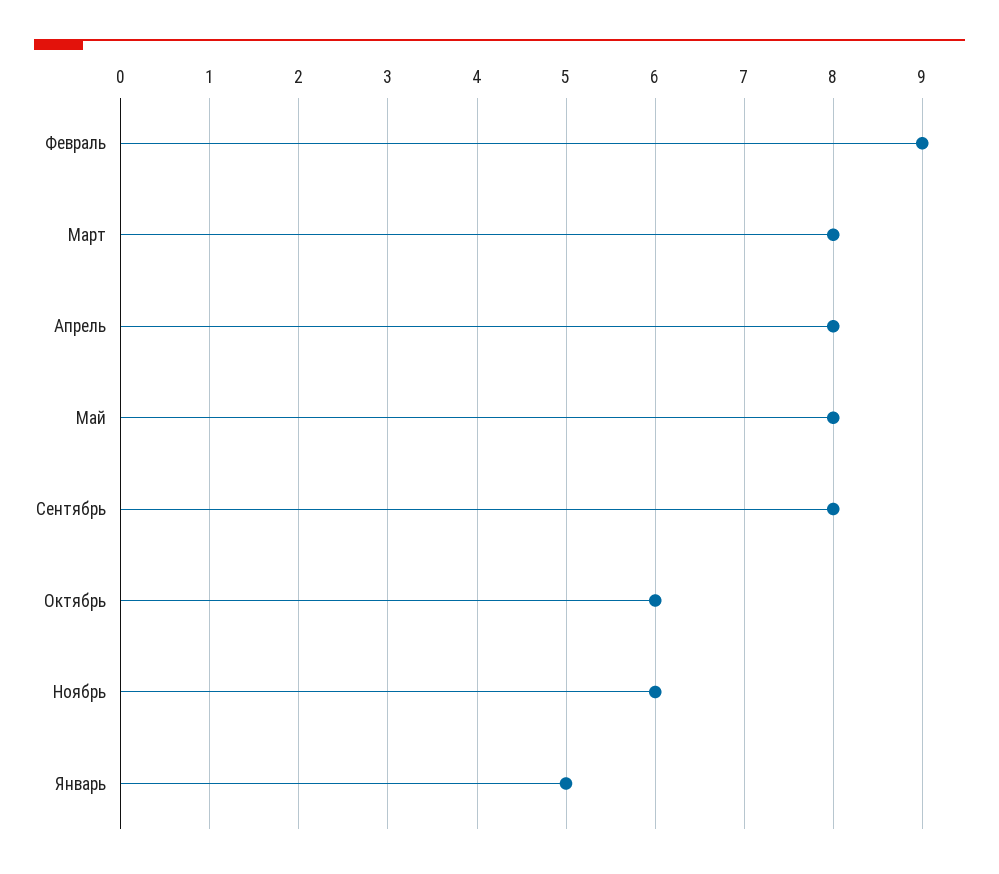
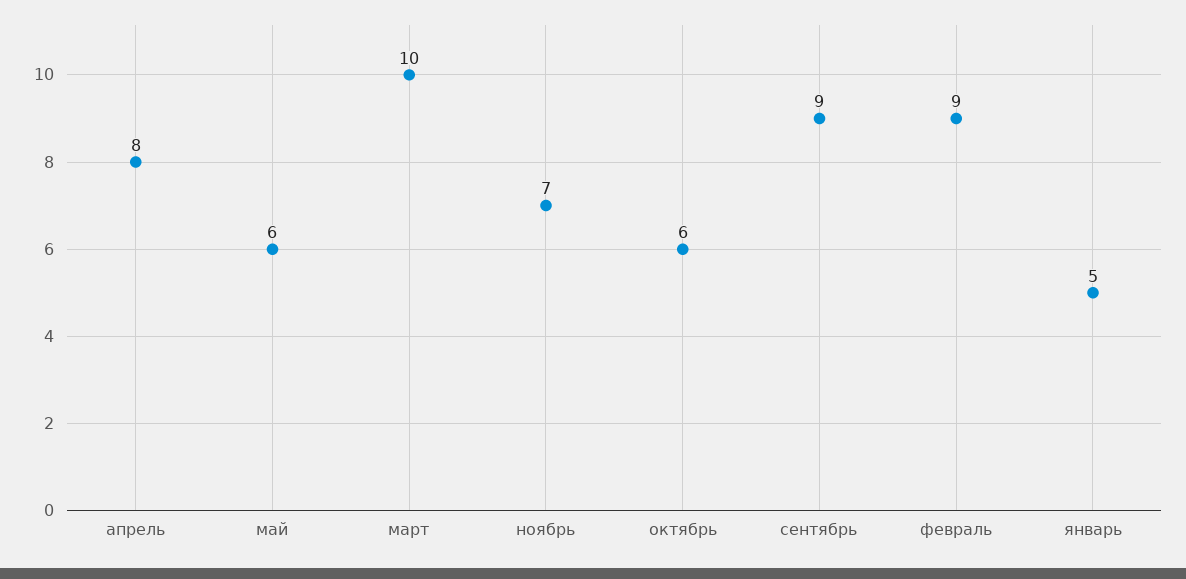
Март: 8 -> 10
Май: 8 -> 6
Сентябрь: 8 -> 9
Ноябрь: 6 -> 7

